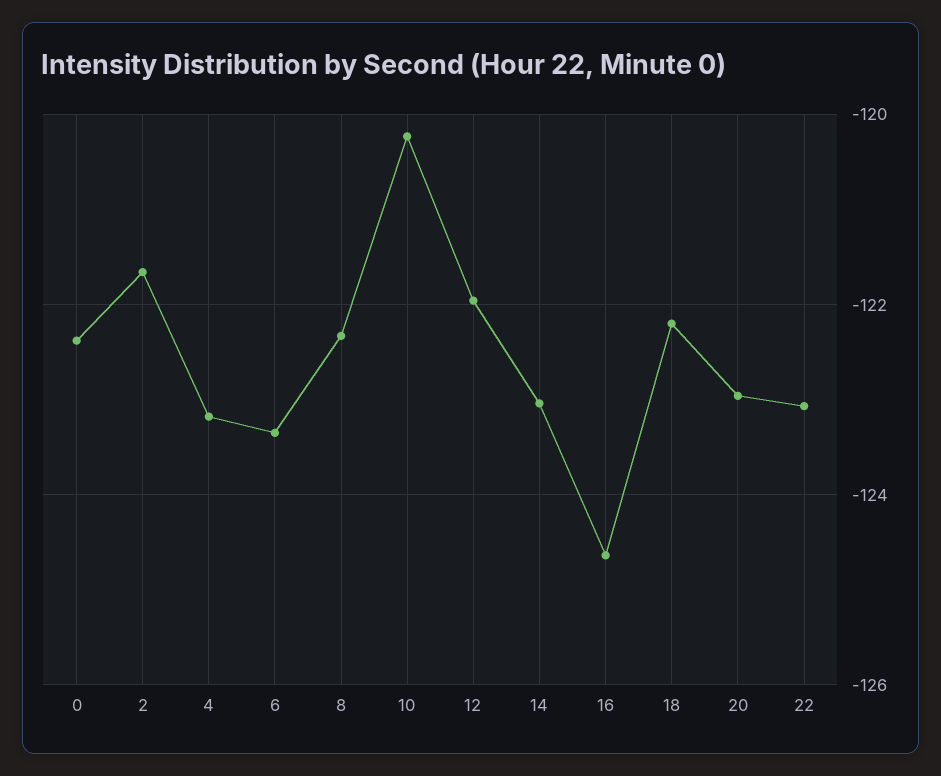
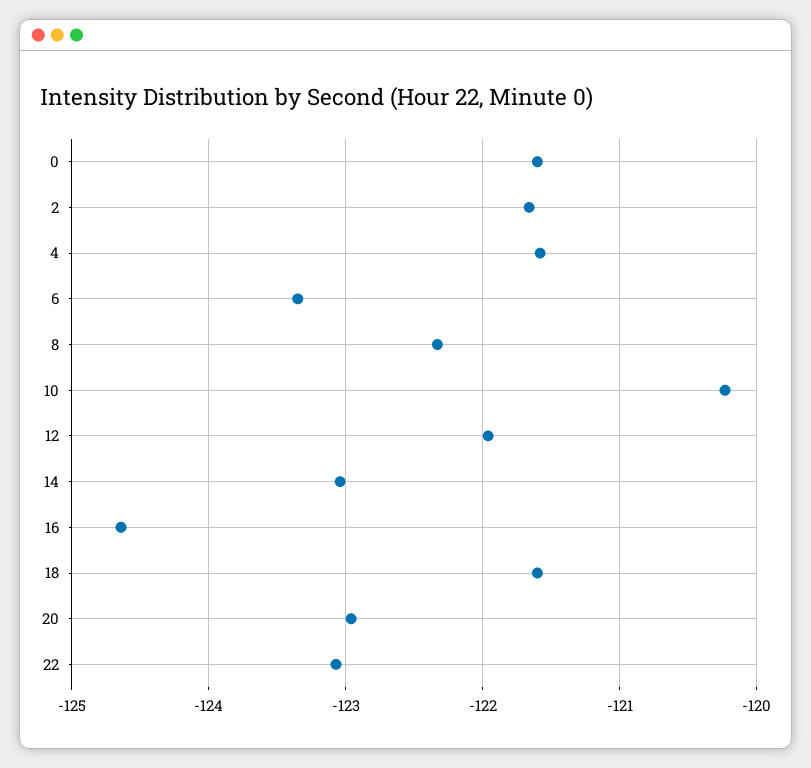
0: -122.4 -> -121.6
4: -123.2 -> -121.6
18: -122.2 -> -121.6

